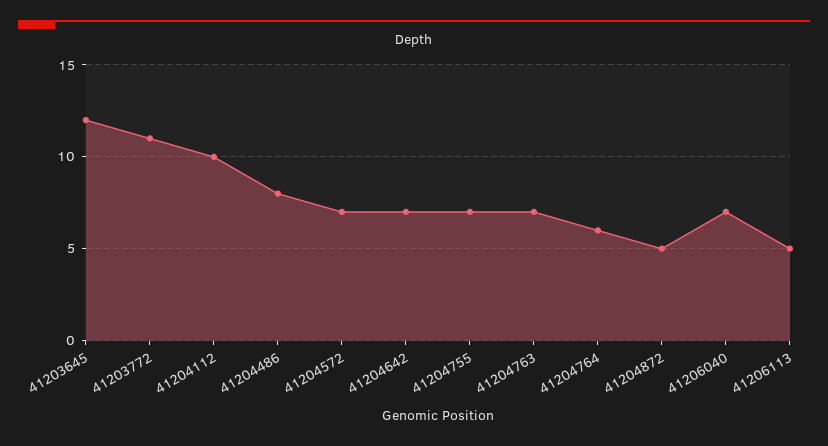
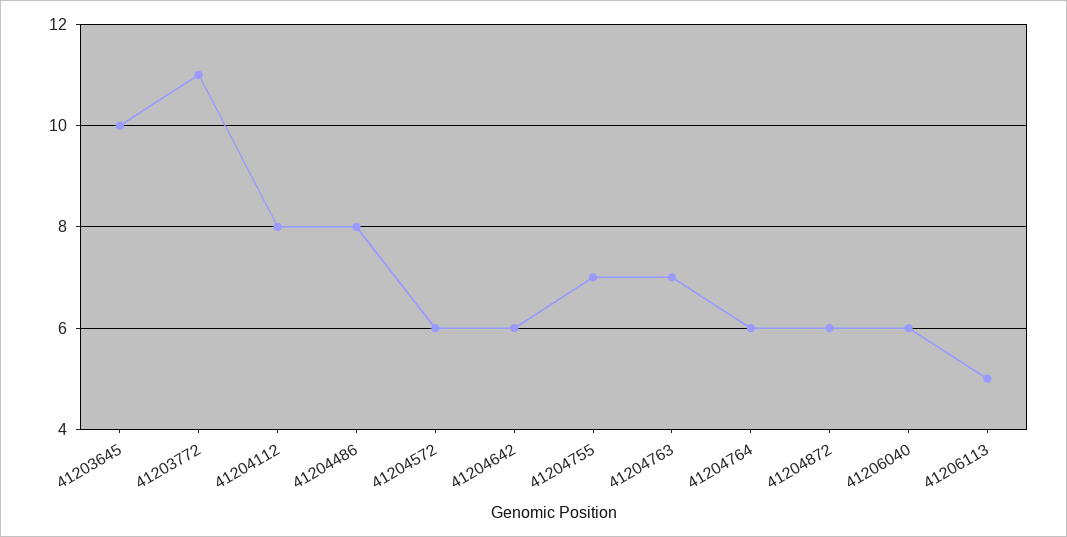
41203645: 12 -> 10
41204112: 10 -> 8
41204572: 7 -> 6
41204642: 7 -> 6
41204872: 5 -> 6
41206040: 7 -> 6

